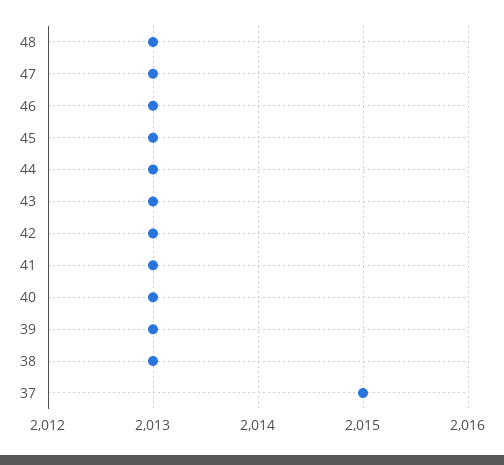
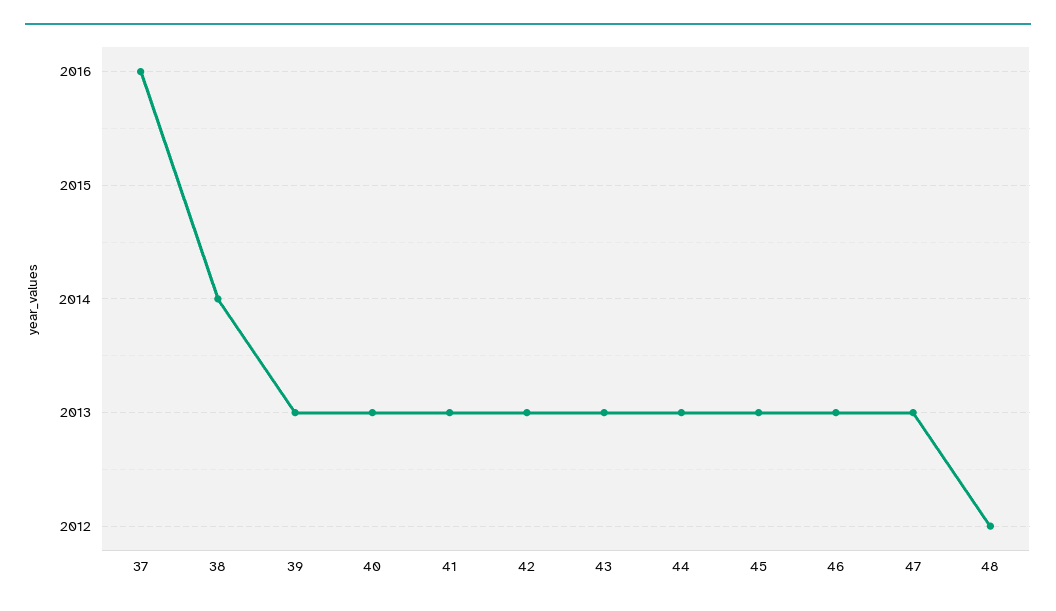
48: 2013 -> 2012
38: 2013 -> 2014
37: 2015 -> 2016

